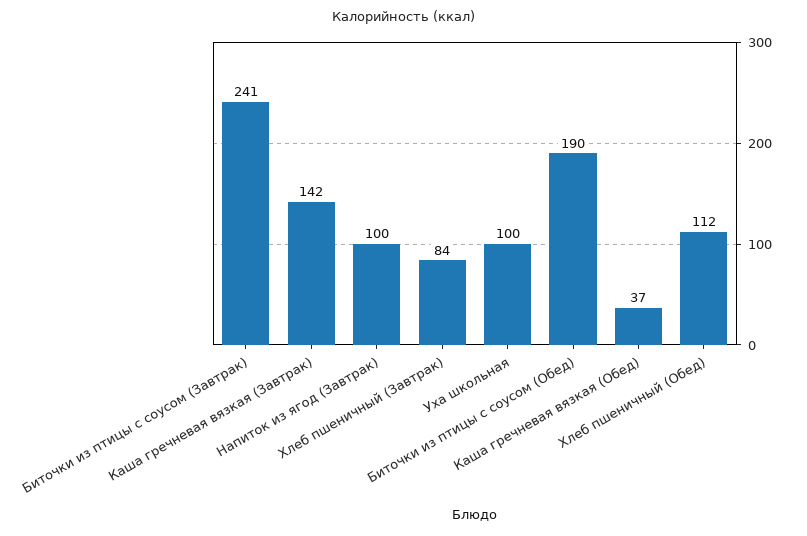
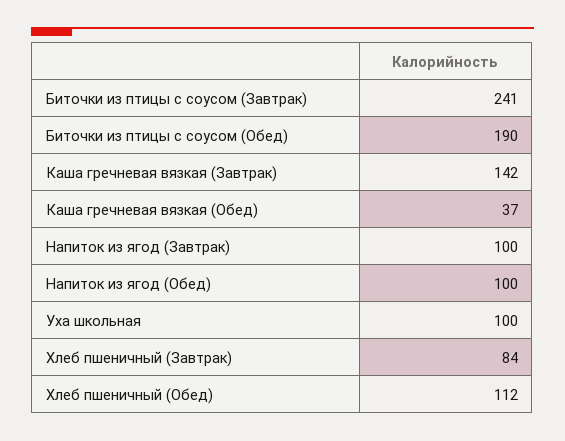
Напиток из ягод (Обед): none -> 100

